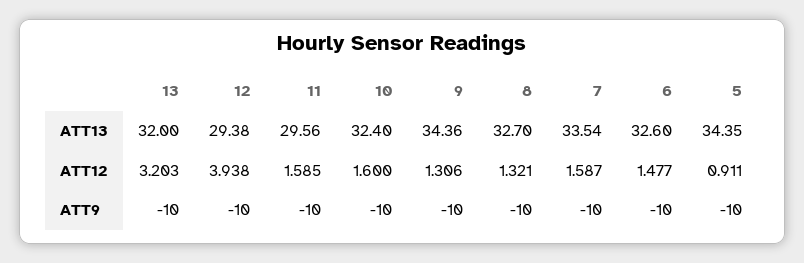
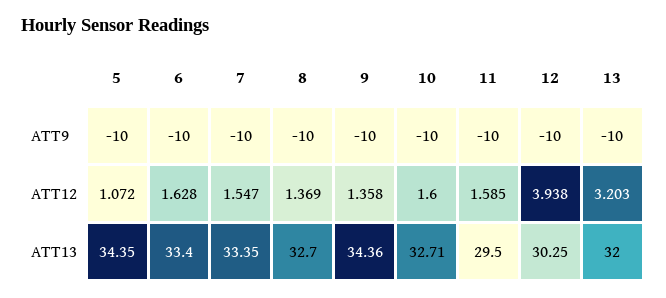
12, ATT13: 29.38 -> 30.25
11, ATT13: 29.56 -> 29.5
10, ATT13: 32.4 -> 32.71
7, ATT13: 33.54 -> 33.35
6, ATT13: 32.6 -> 33.4
9, ATT12: 1.306 -> 1.358
8, ATT12: 1.321 -> 1.369
7, ATT12: 1.587 -> 1.547
6, ATT12: 1.477 -> 1.628
5, ATT12: 0.911 -> 1.072

